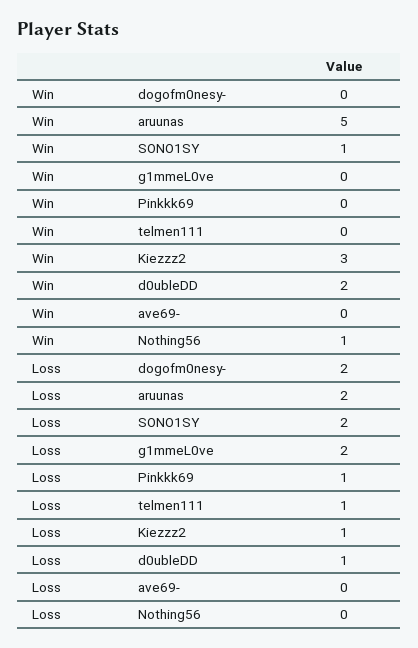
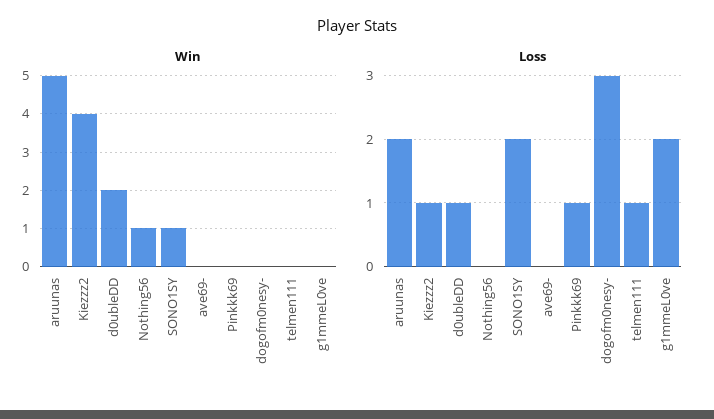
Win, Kiezzz2: 3 -> 4
Loss, dogofm0nesy-: 2 -> 3

